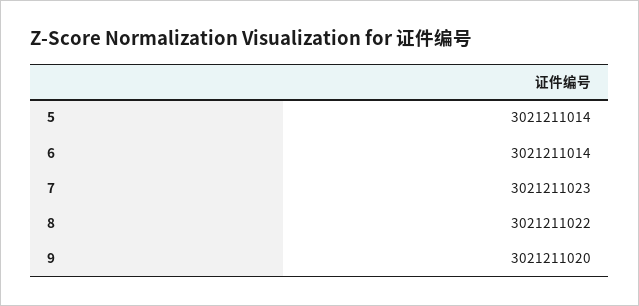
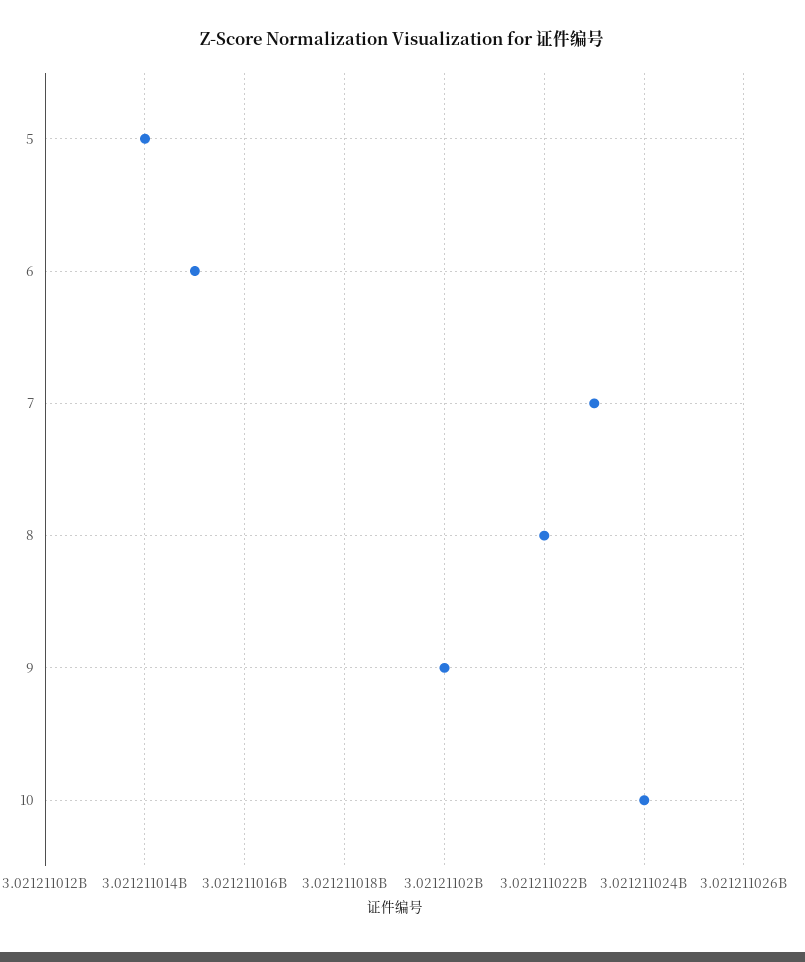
6: 3021211014 -> 3021211015
10: none -> 3021211024

